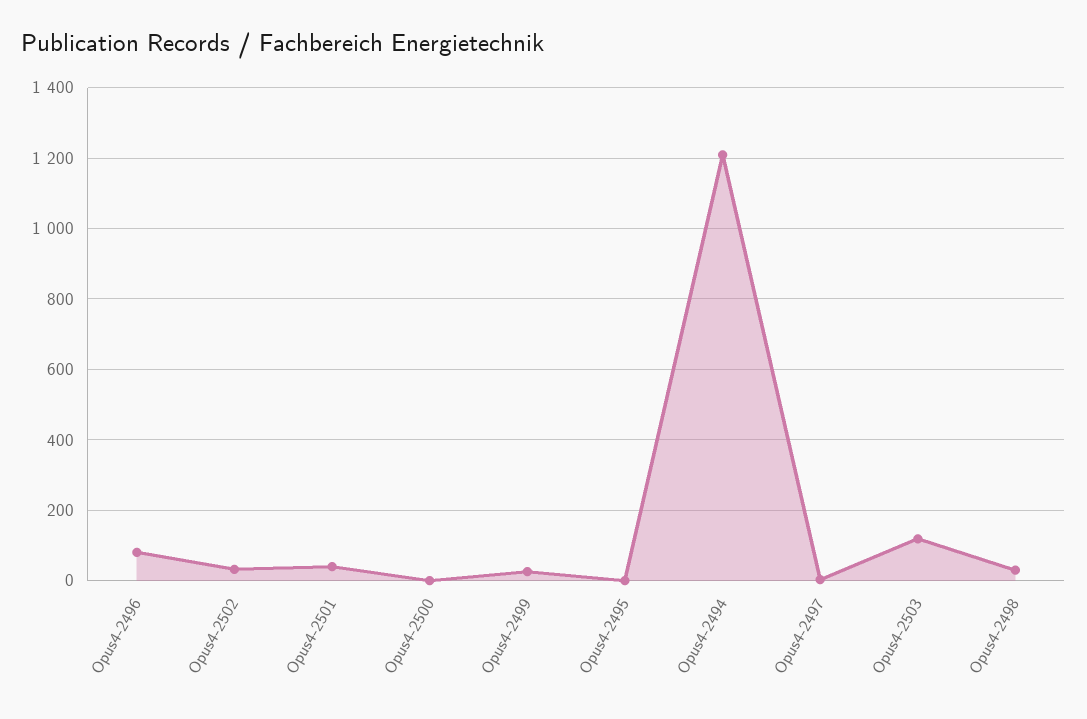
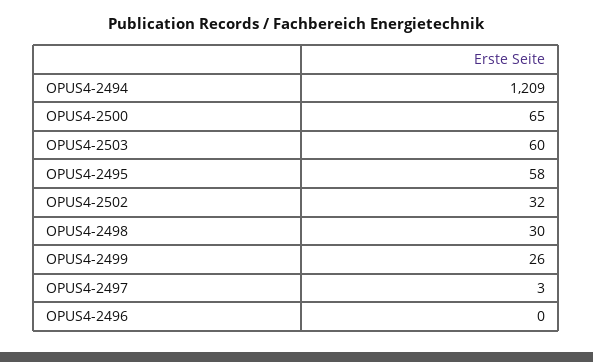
Opus4-2496: 80 -> 0
Opus4-2501: 40 -> none
Opus4-2500: 0 -> 65
Opus4-2495: 0 -> 58
Opus4-2503: 120 -> 60

